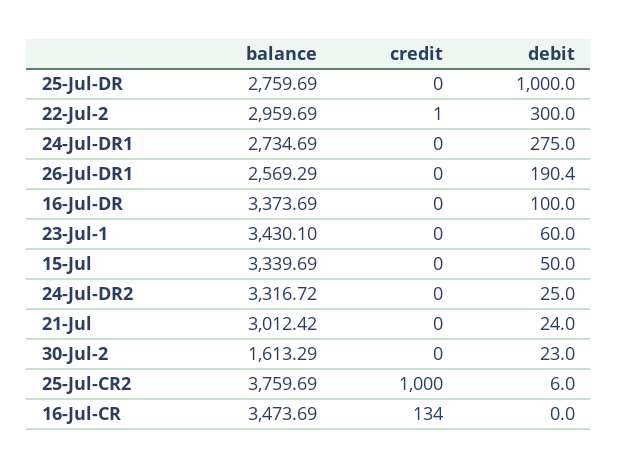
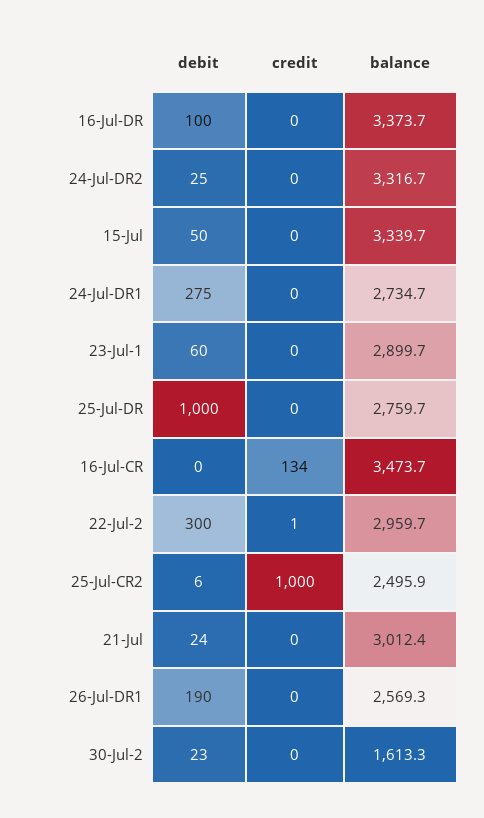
balance, 23-Jul-1: 3430.1 -> 2899.7
balance, 25-Jul-CR2: 3759.69 -> 2495.9

